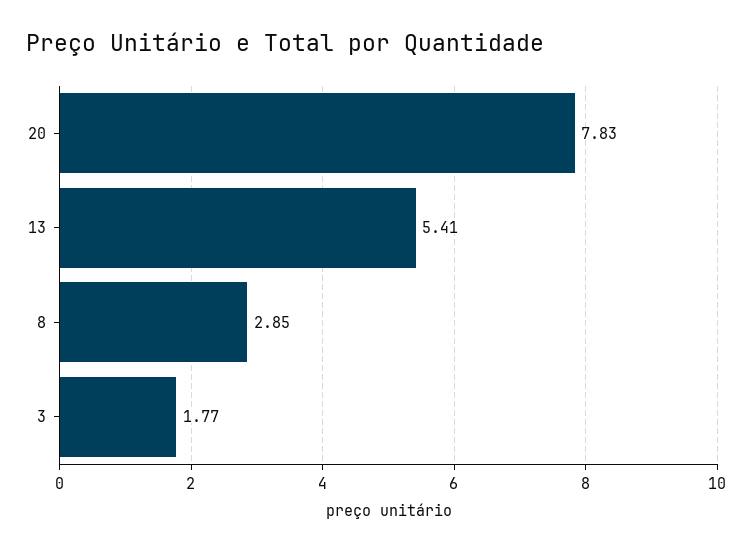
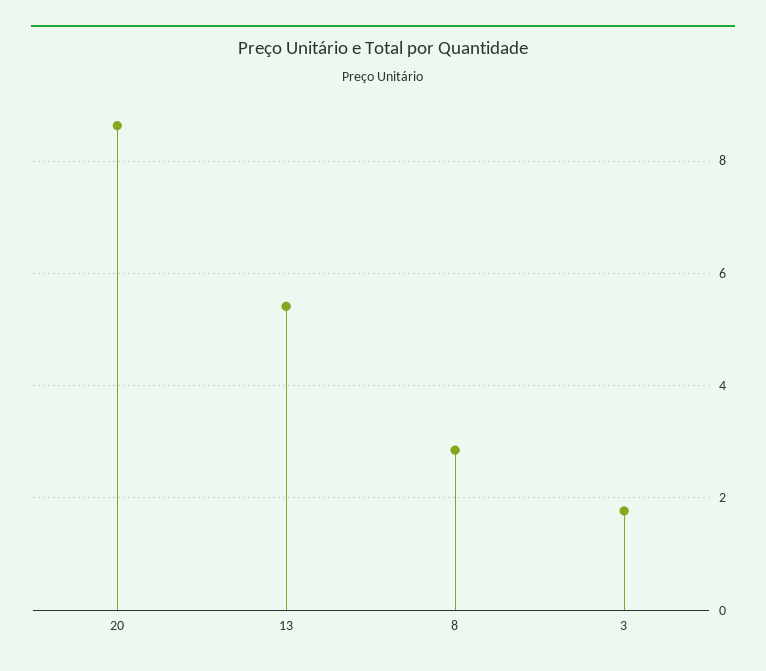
20: 7.83 -> 8.6

